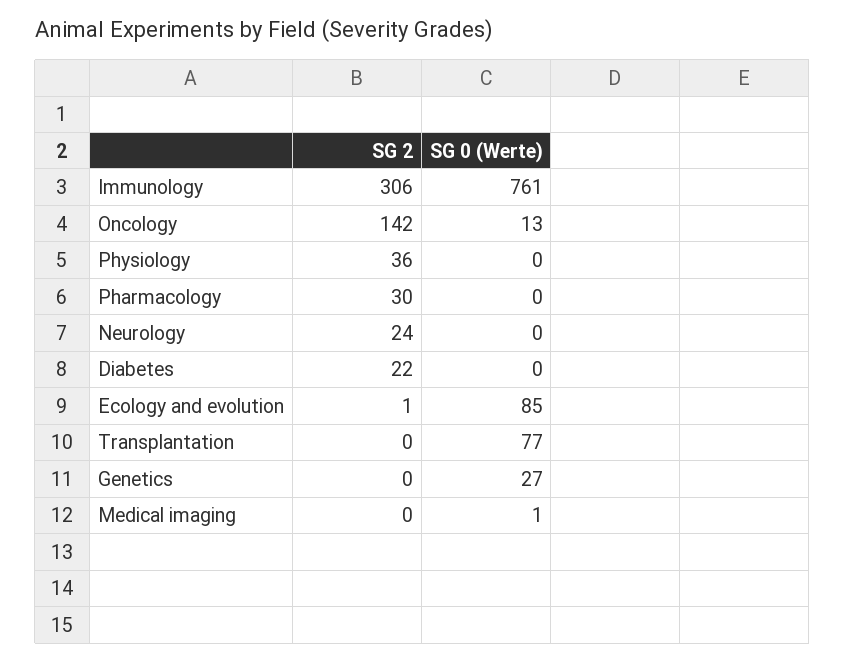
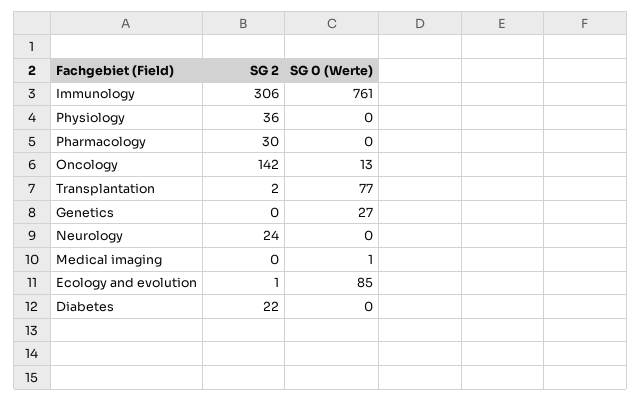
SG 2, Transplantation: 0 -> 2

